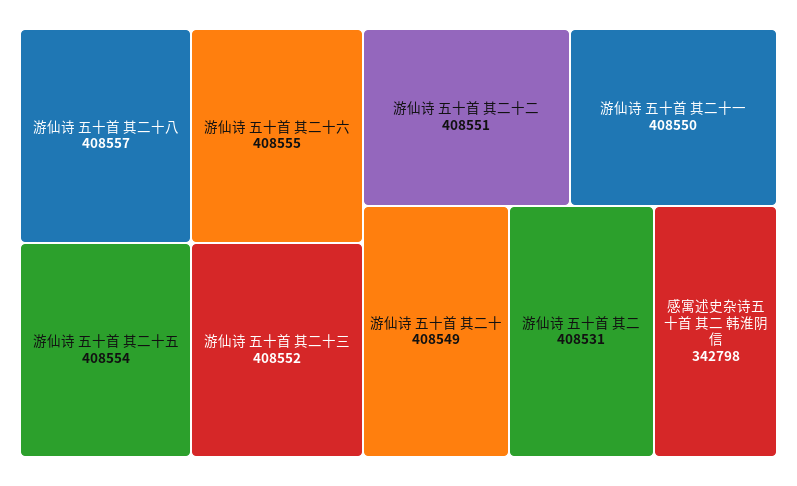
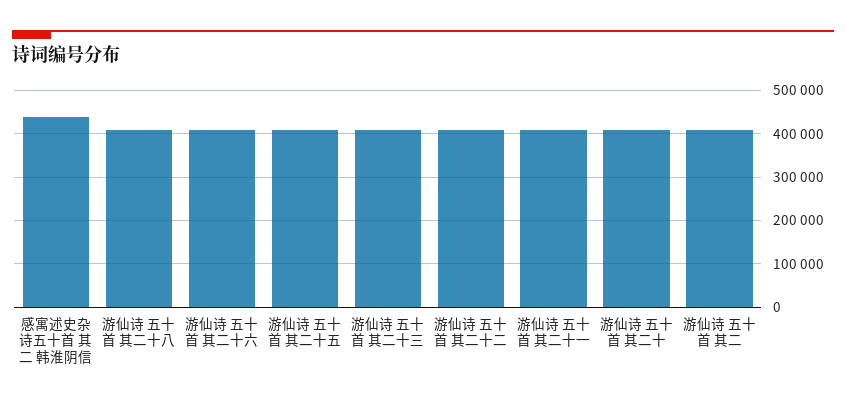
感寓述史杂诗五十首 其二 韩淮阴信: 342798 -> 440000

